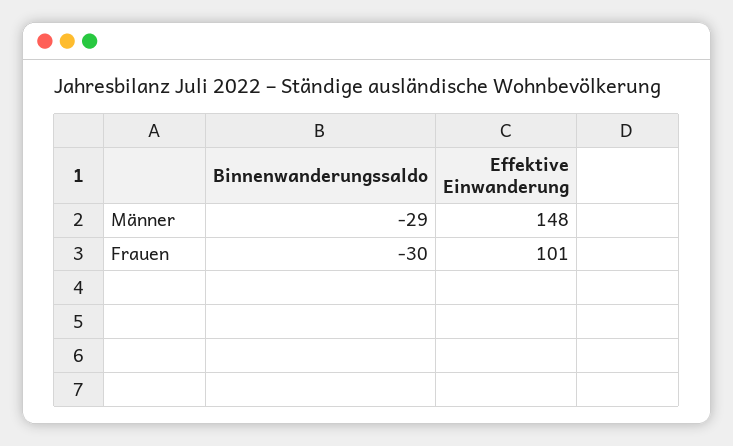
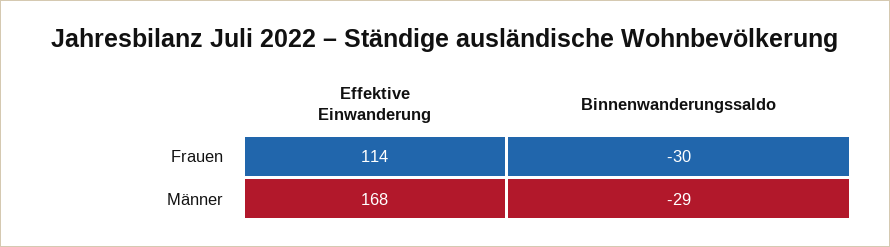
Effektive Einwanderung, Männer: 148 -> 168
Effektive Einwanderung, Frauen: 101 -> 114

